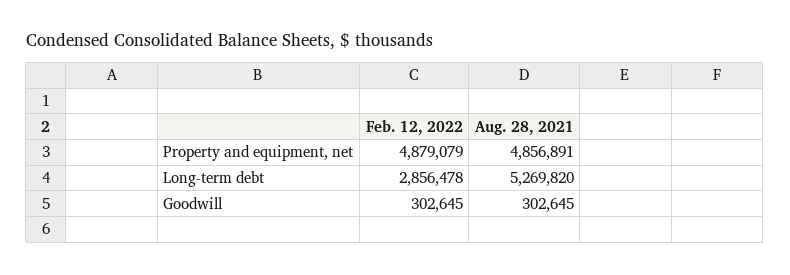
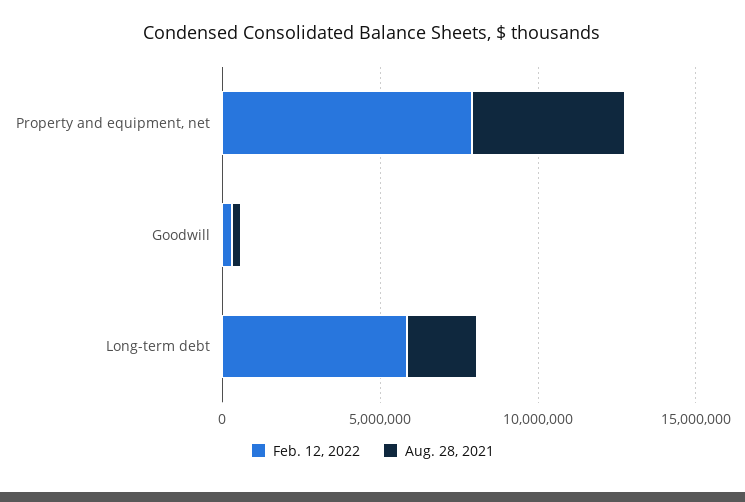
Feb. 12, 2022, Property and equipment, net: 4879079 -> 8000000
Feb. 12, 2022, Long-term debt: 2856478 -> 6000000
Aug. 28, 2021, Long-term debt: 5269820 -> 2000000

